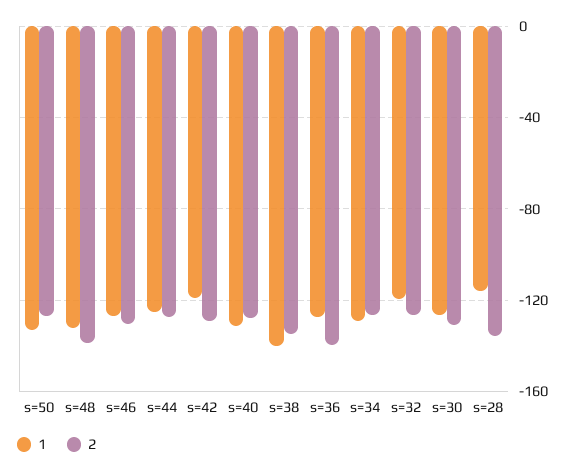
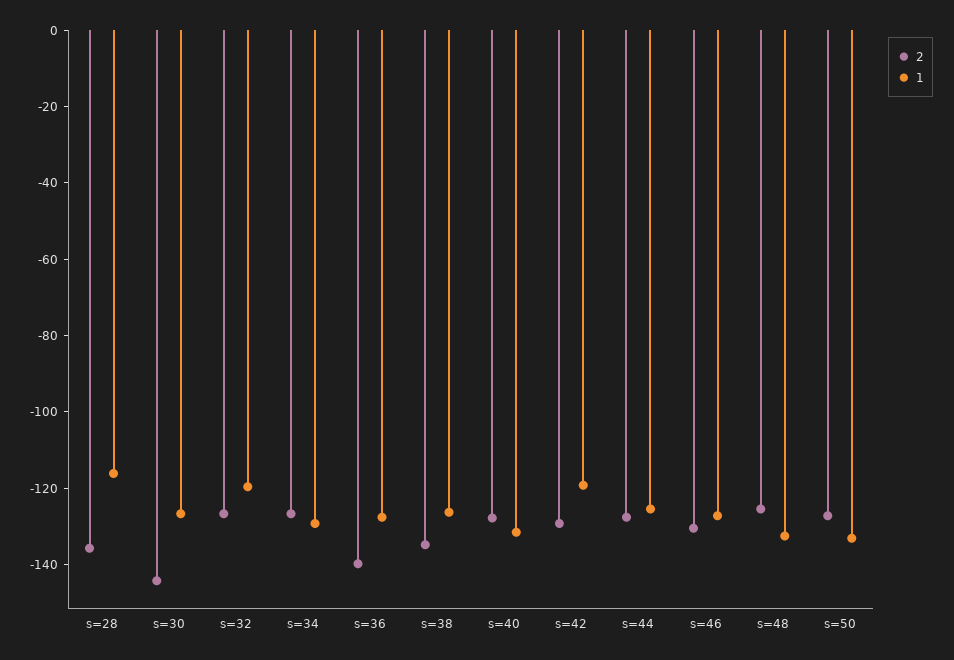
2, s=48: -140 -> -125
1, s=38: -140 -> -125
2, s=30: -130 -> -145

